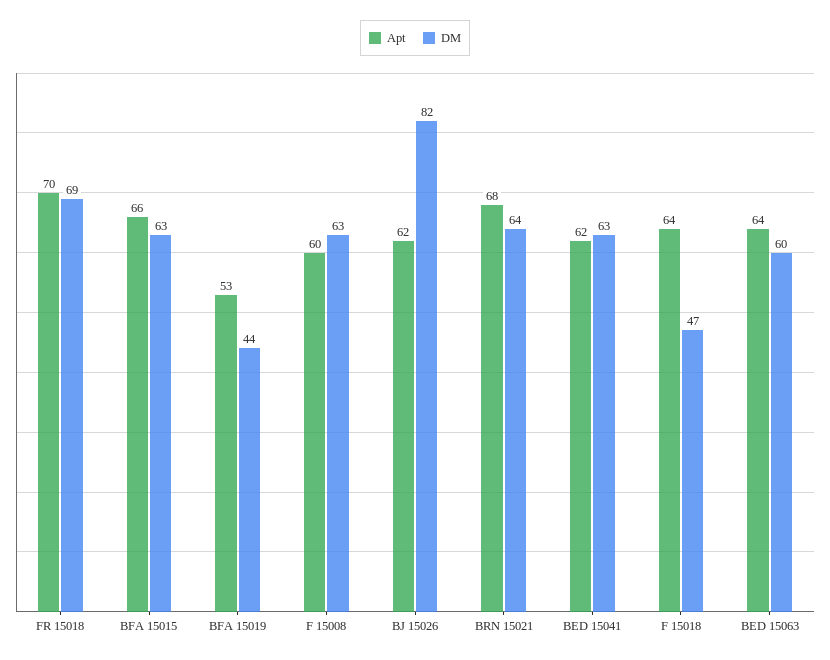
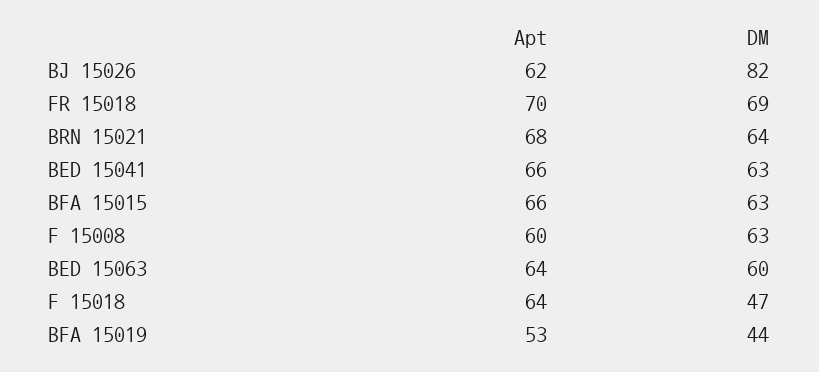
Apt, BED 15041: 62 -> 66

